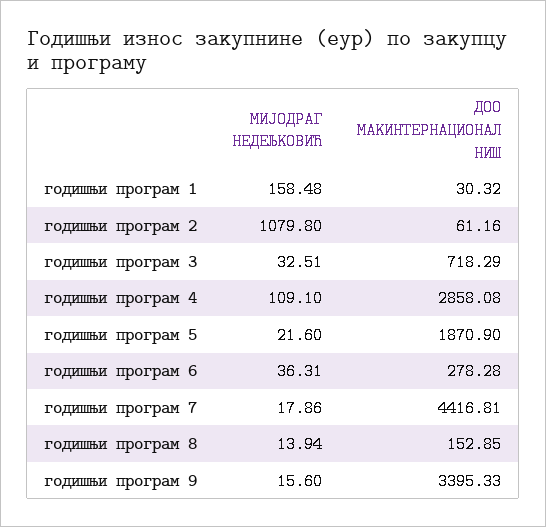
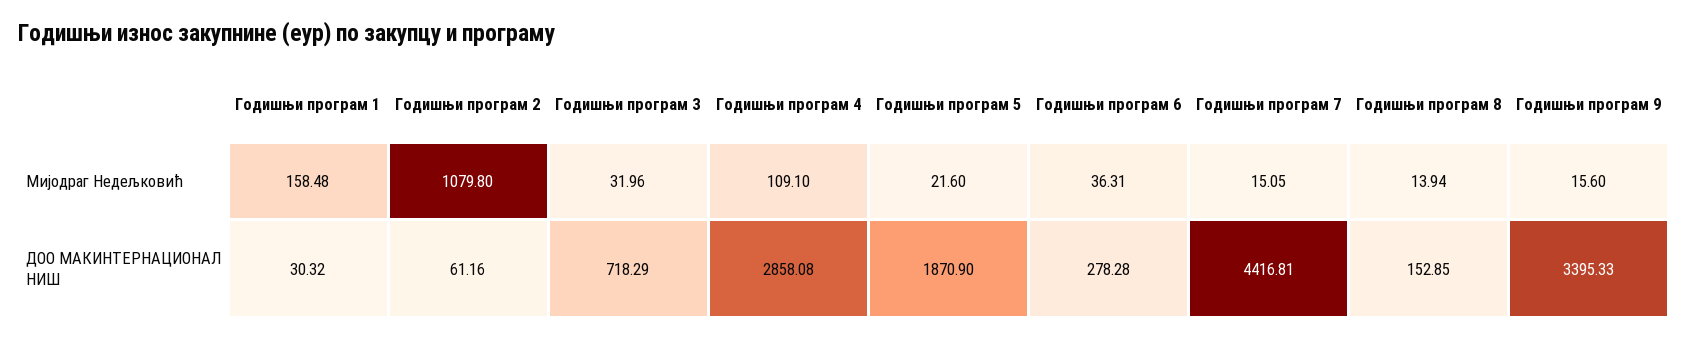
МИЈОДРАГ НЕДЕЉКОВИЋ, годишњи програм 3: 32.51 -> 31.96
МИЈОДРАГ НЕДЕЉКОВИЋ, годишњи програм 7: 17.86 -> 15.05

